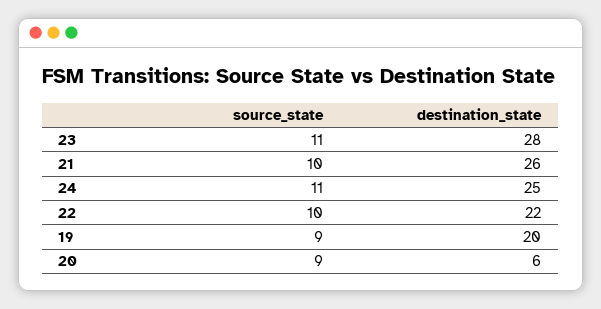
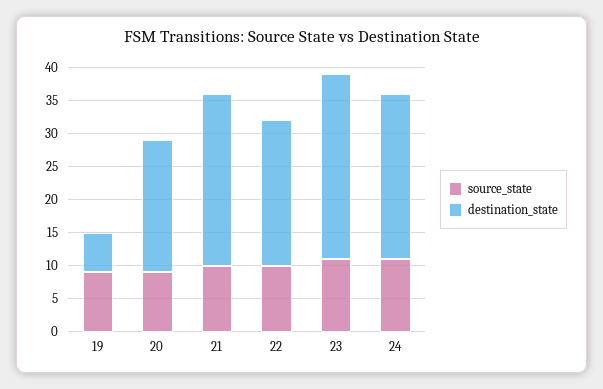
destination_state, 19: 20 -> 5
destination_state, 20: 6 -> 20

